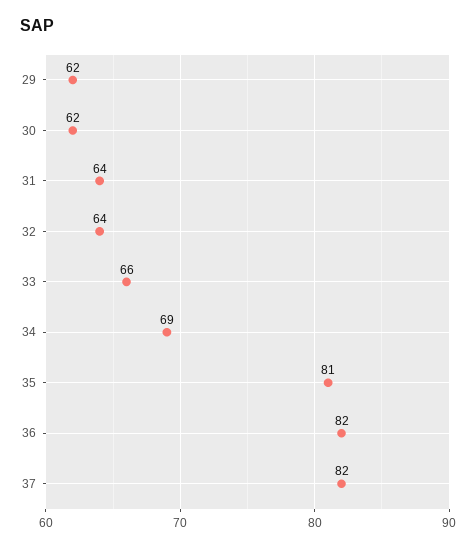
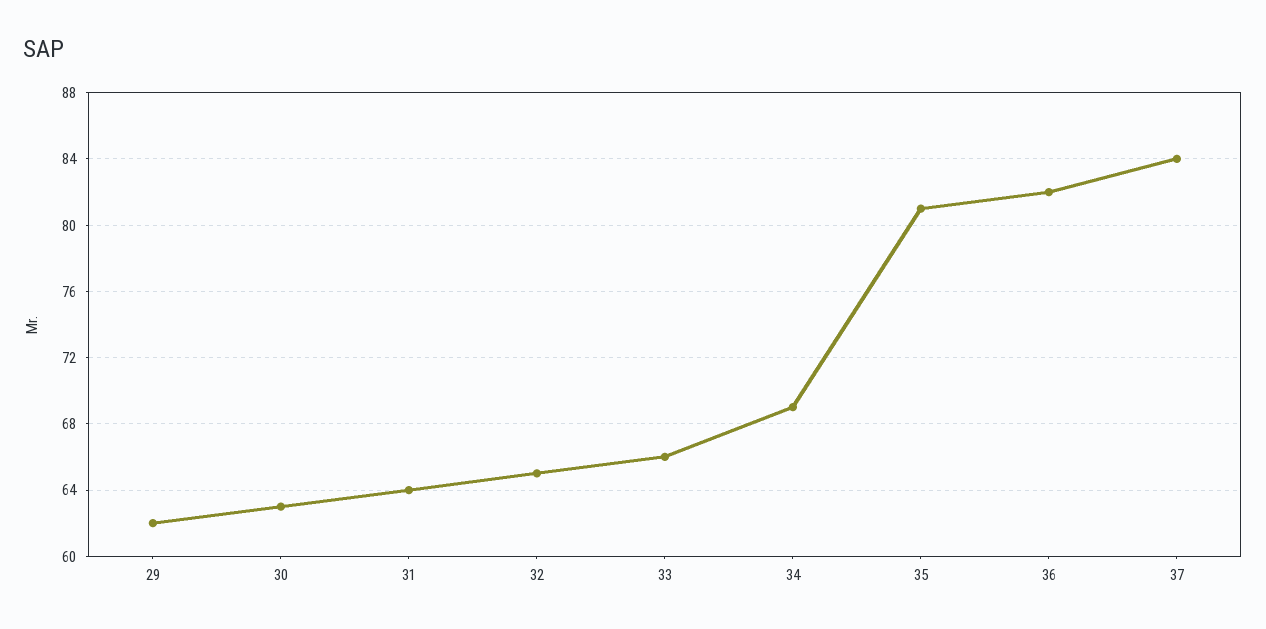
30: 62 -> 63
32: 64 -> 65
37: 82 -> 84

